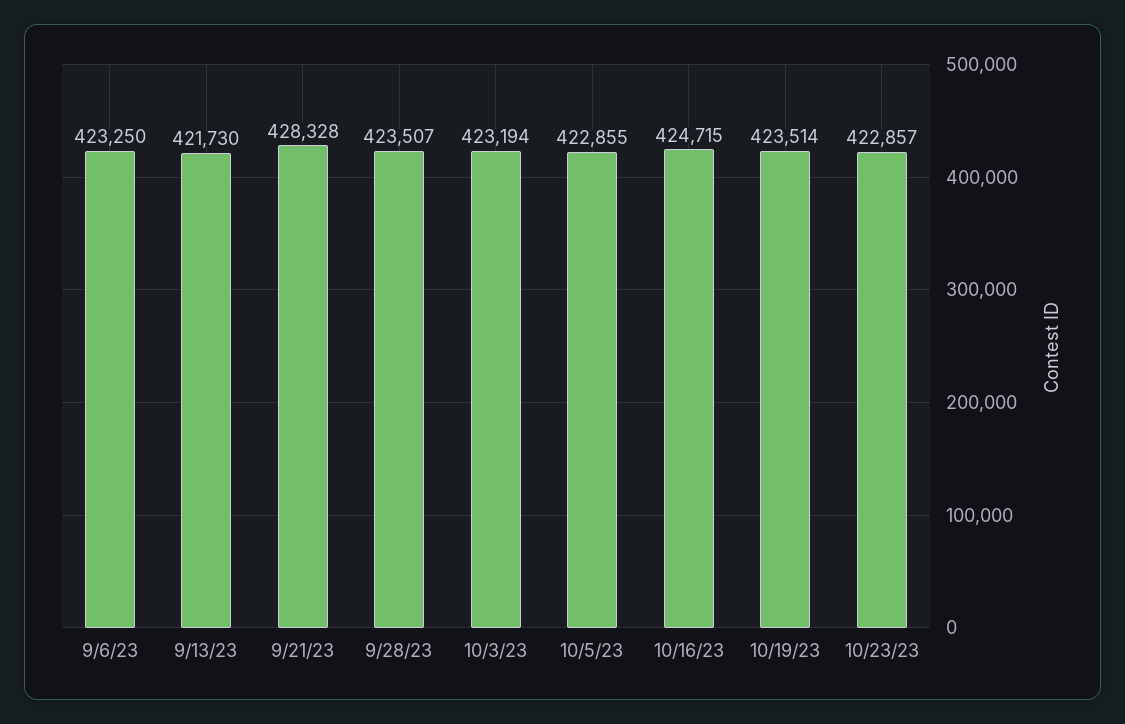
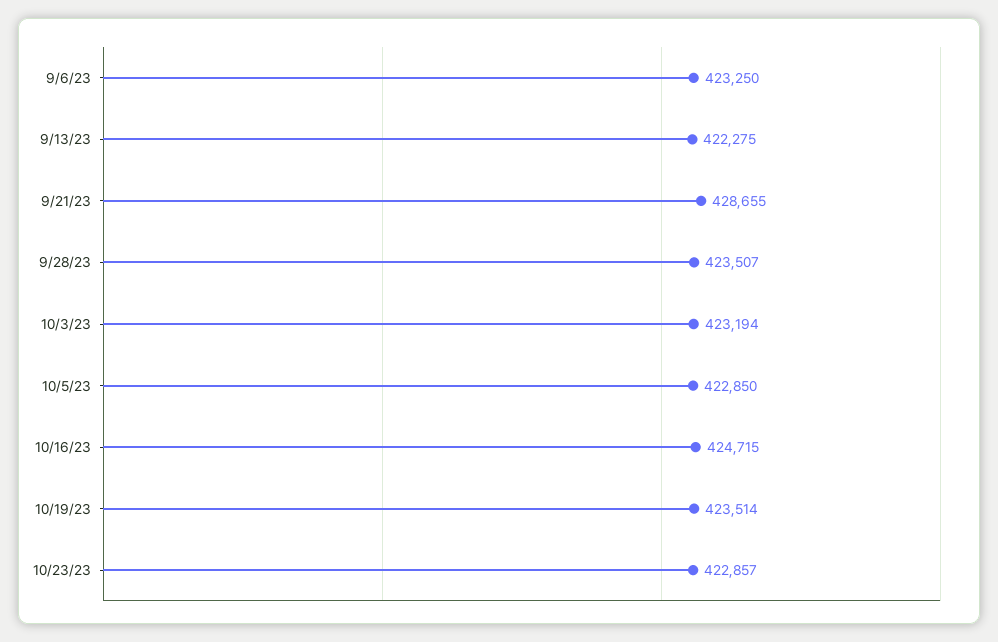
9/13/23: 421730 -> 422275
9/21/23: 428328 -> 428655
10/5/23: 422855 -> 422850

